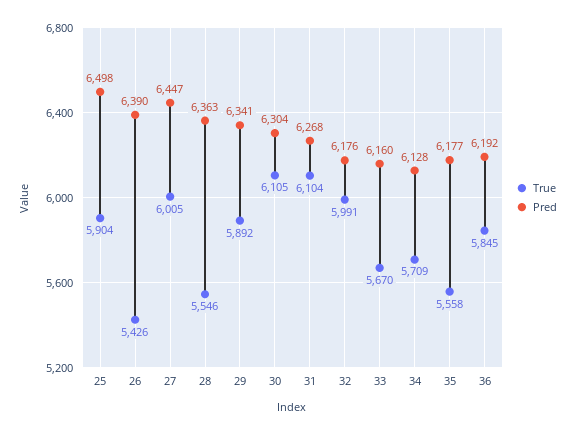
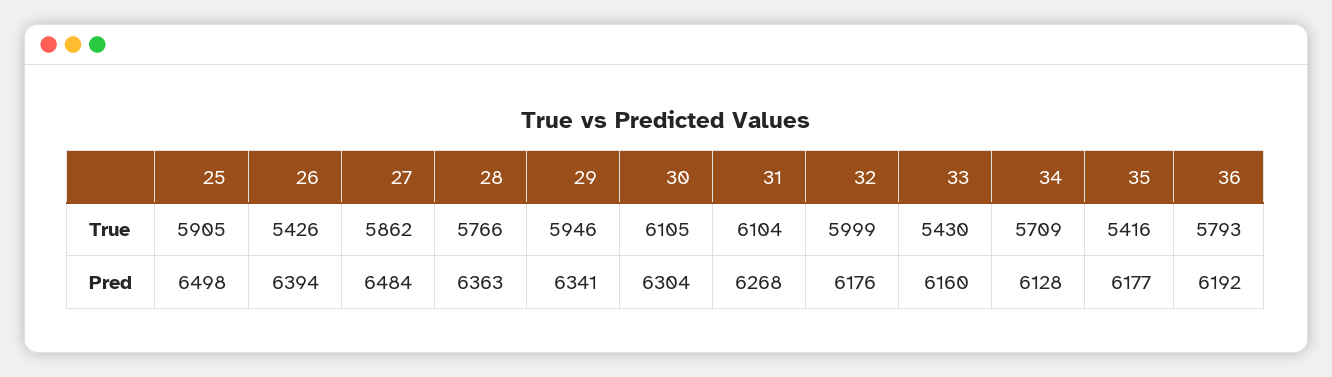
True, 25: 5904 -> 5905
Pred, 26: 6390 -> 6394
True, 27: 6005 -> 5862
Pred, 27: 6447 -> 6484
True, 28: 5546 -> 5766
True, 29: 5892 -> 5946
True, 32: 5991 -> 5999
True, 33: 5670 -> 5430
True, 35: 5558 -> 5416
True, 36: 5845 -> 5793

